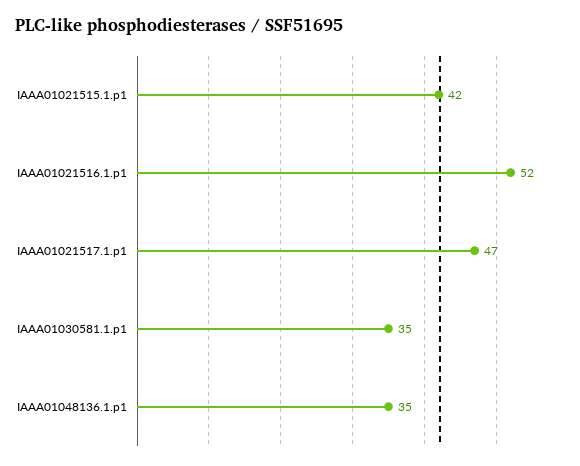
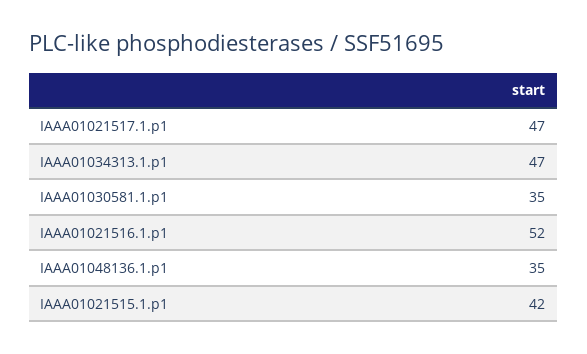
IAAA01034313.1.p1: none -> 47

